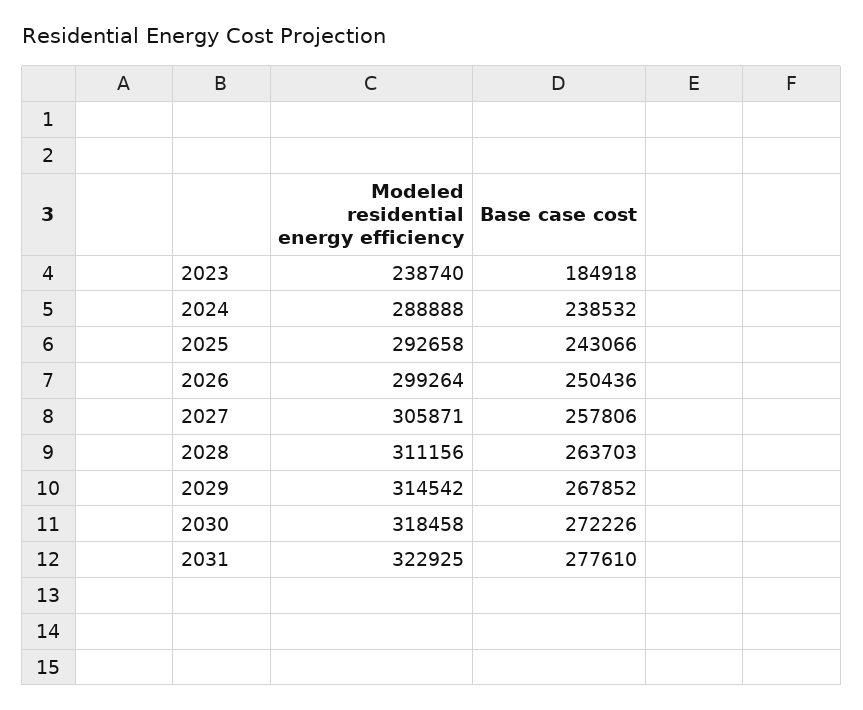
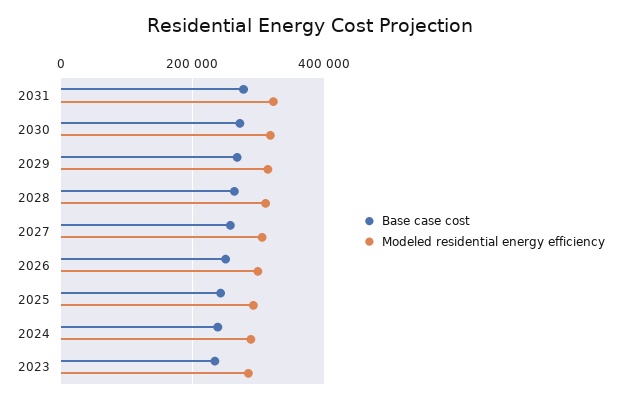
Modeled residential energy efficiency, 2023: 238740 -> 280000
Base case cost, 2023: 184918 -> 240000

